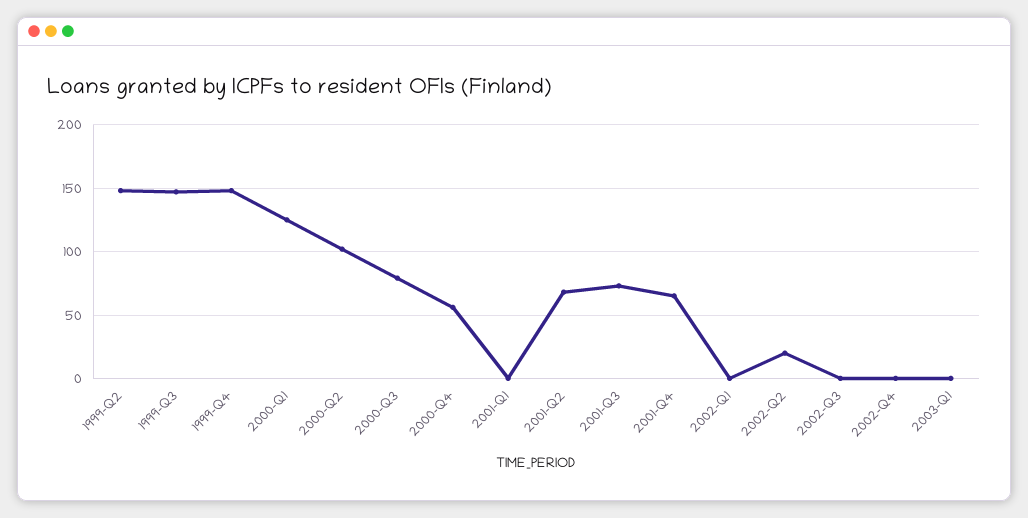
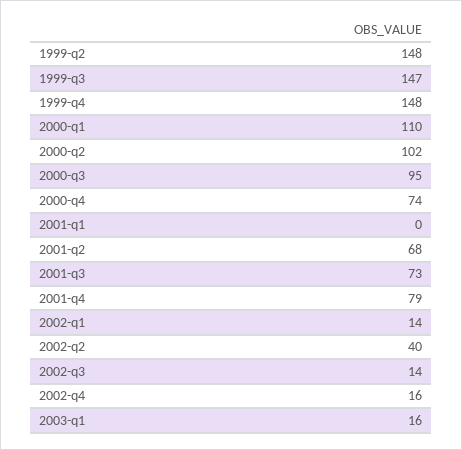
2000-Q1: 125 -> 110
2000-Q3: 80 -> 95
2000-Q4: 55 -> 74
2001-Q4: 65 -> 79
2002-Q1: 0 -> 14
2002-Q2: 20 -> 40
2002-Q3: 0 -> 14
2002-Q4: 0 -> 16
2003-Q1: 0 -> 16

